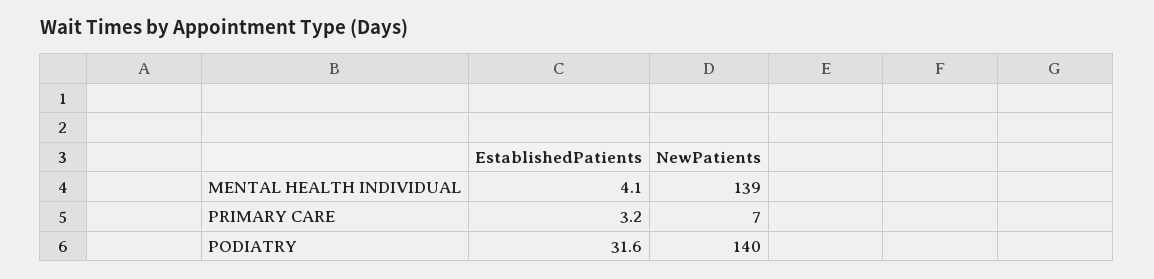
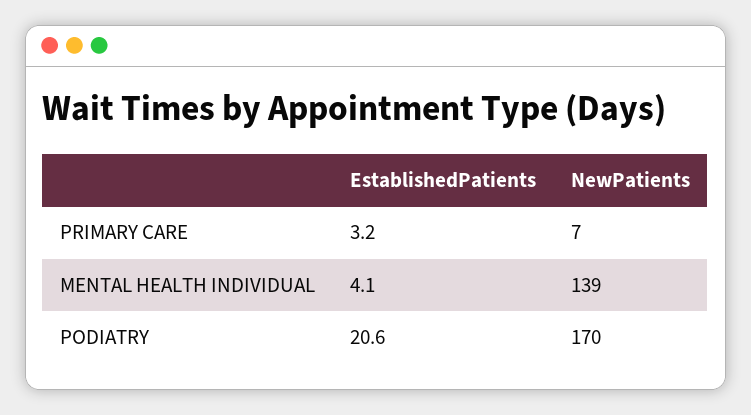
EstablishedPatients, PODIATRY: 31.6 -> 20.6
NewPatients, PODIATRY: 140 -> 170

